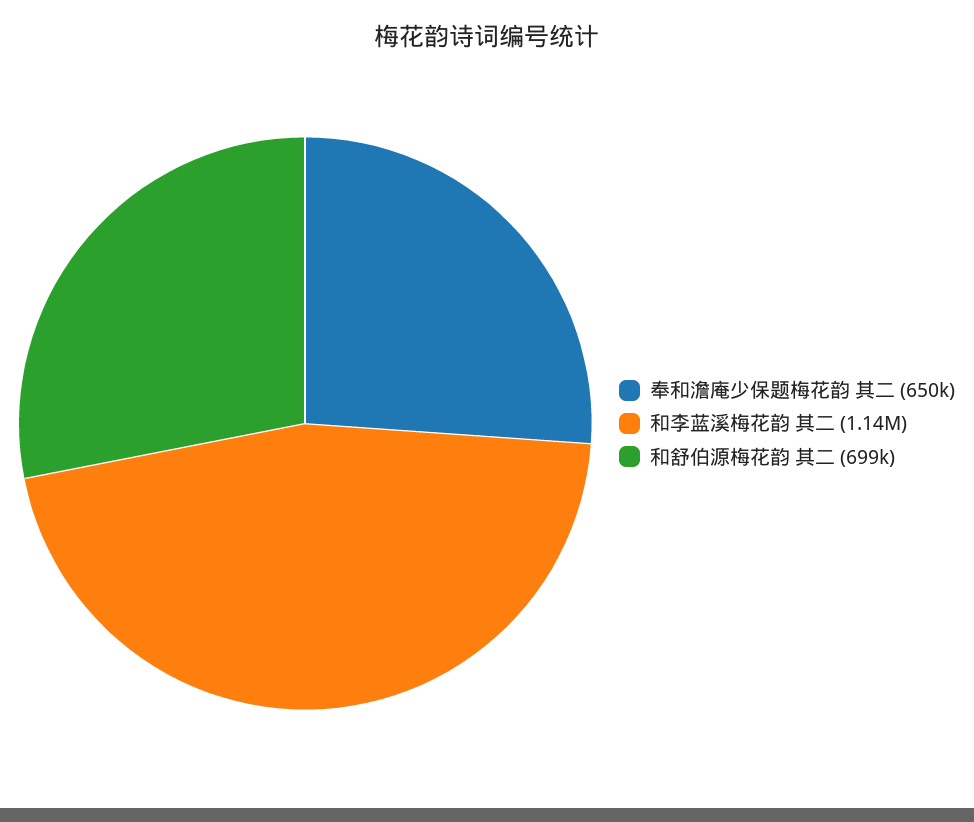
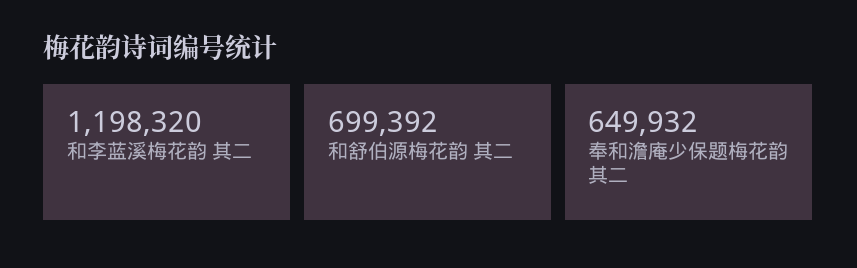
和李蓝溪梅花韵 其二: 1140000 -> 1198320

